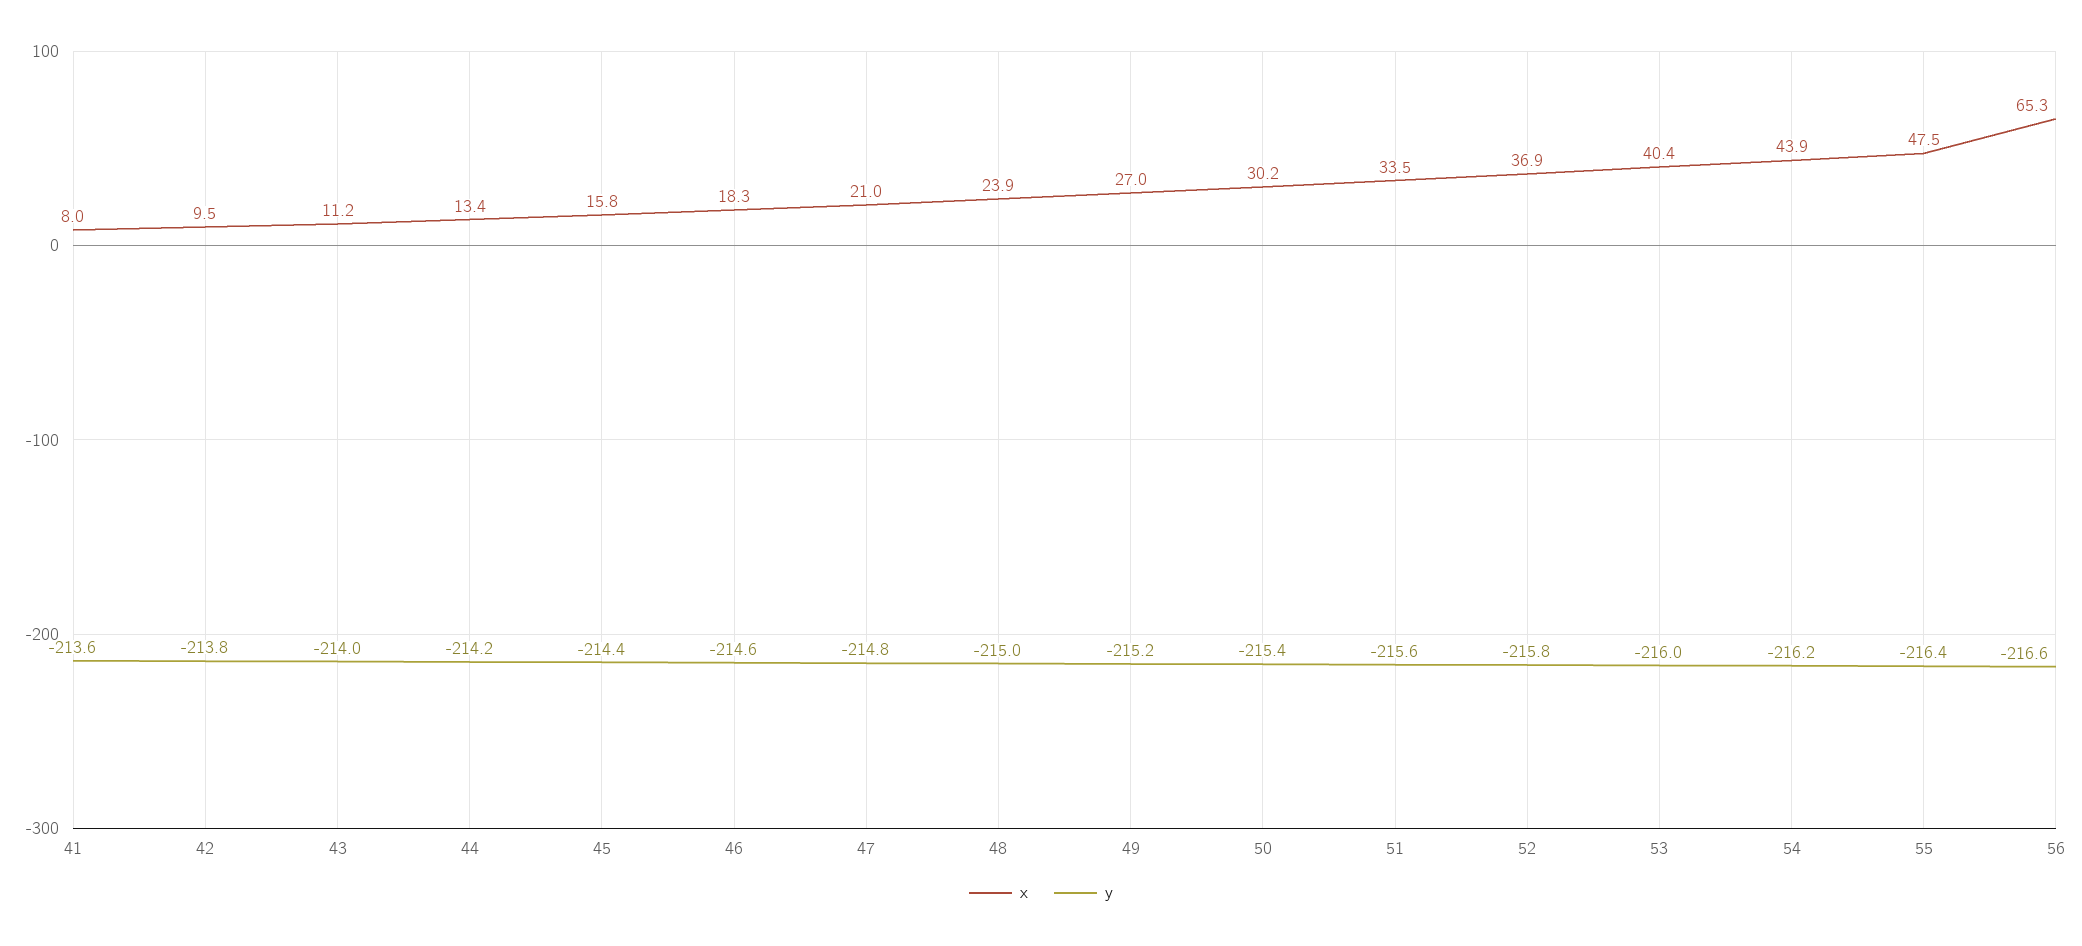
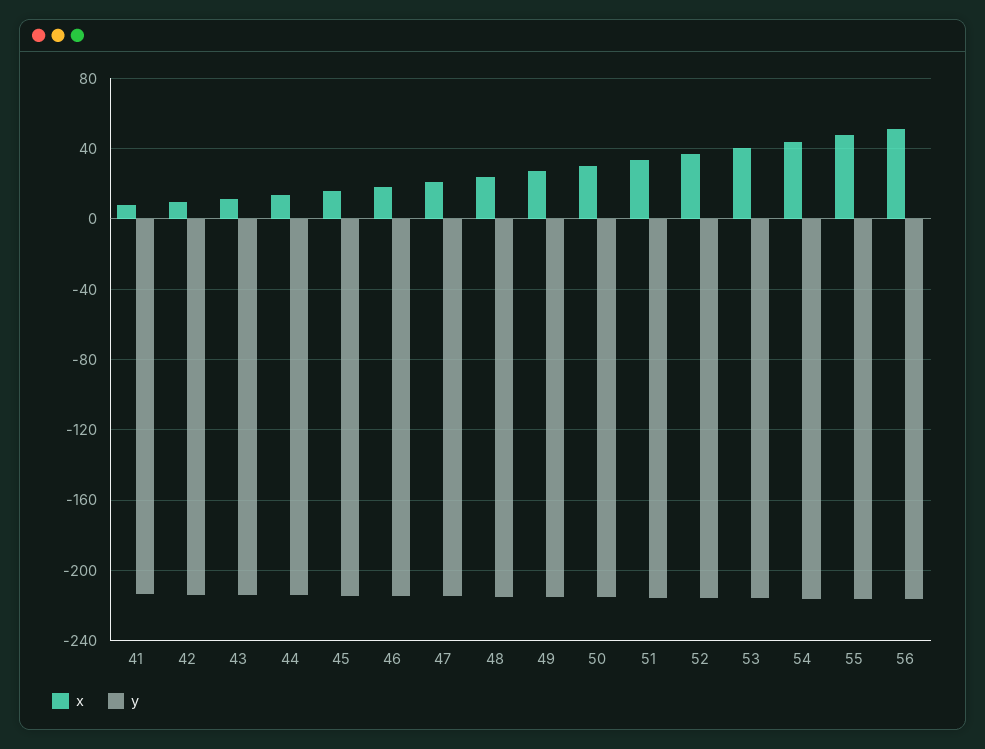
x, 56: 65.3 -> 50

